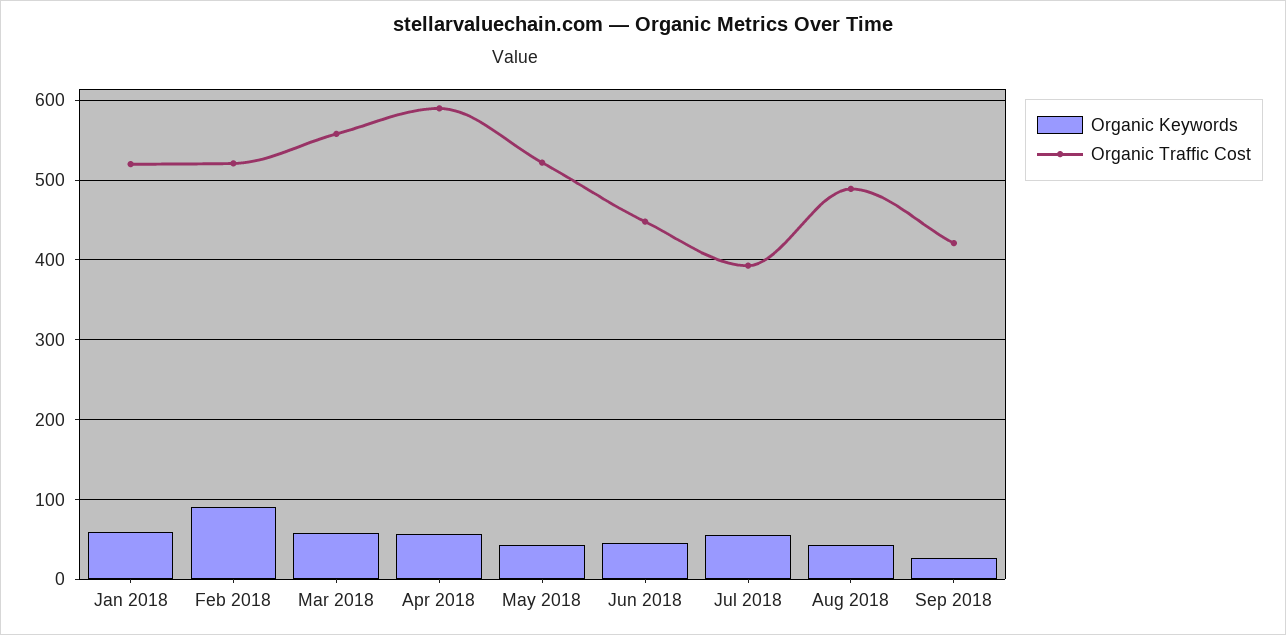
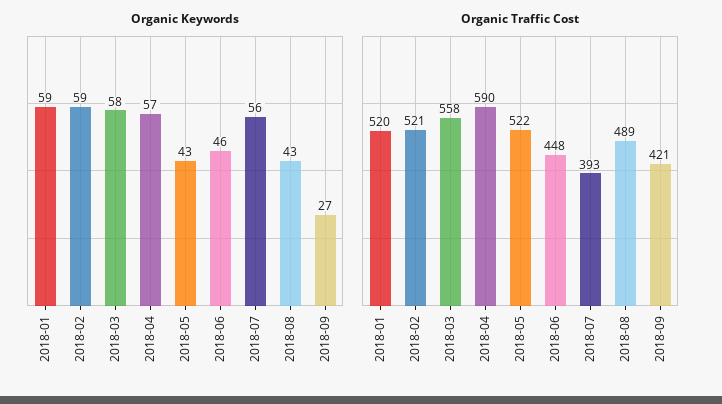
Organic Keywords, Feb 2018: 90 -> 59

